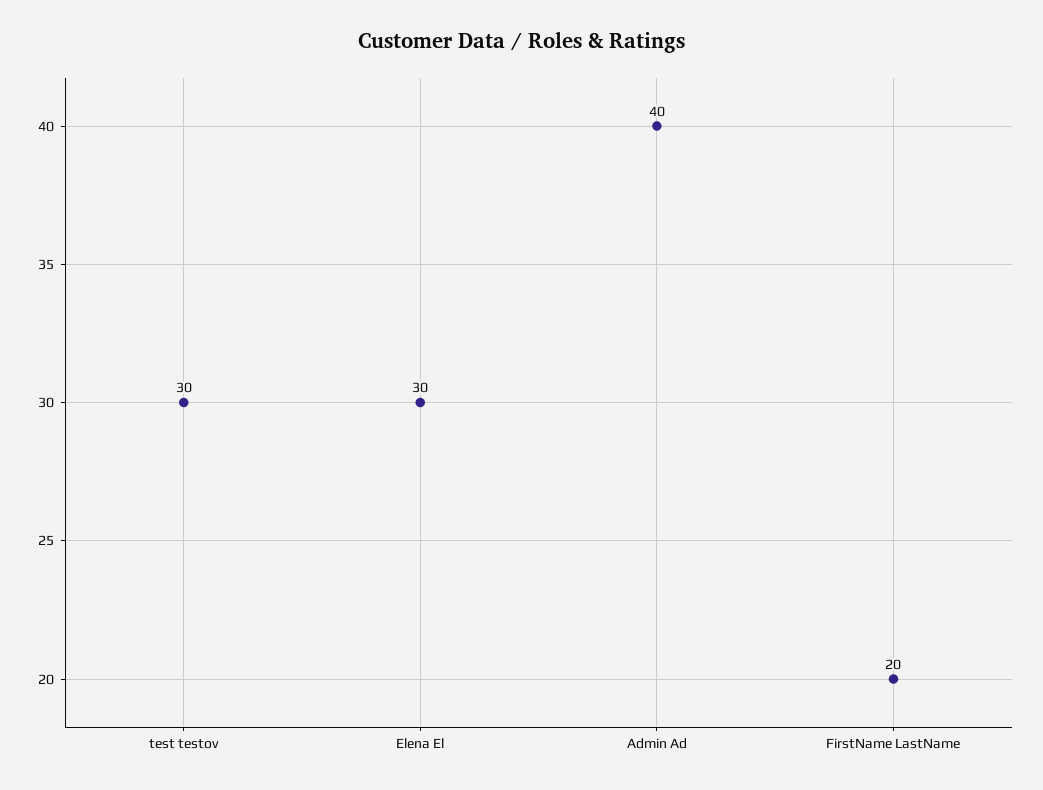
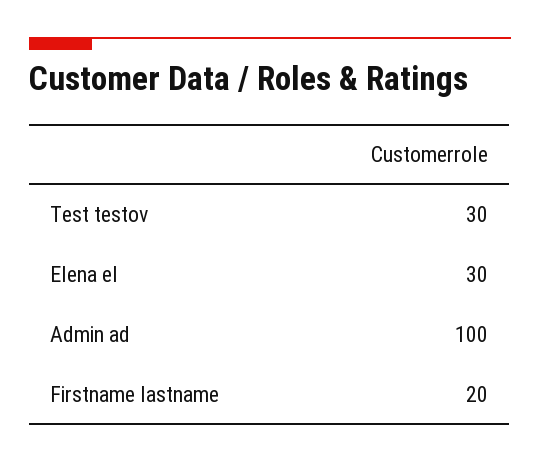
Admin Ad: 40 -> 100

